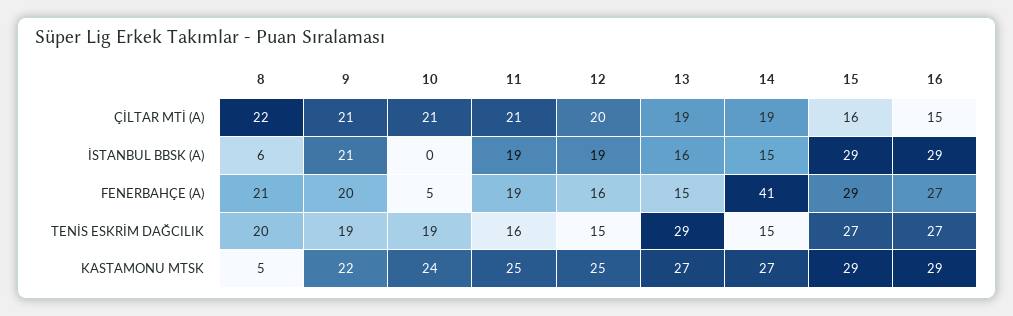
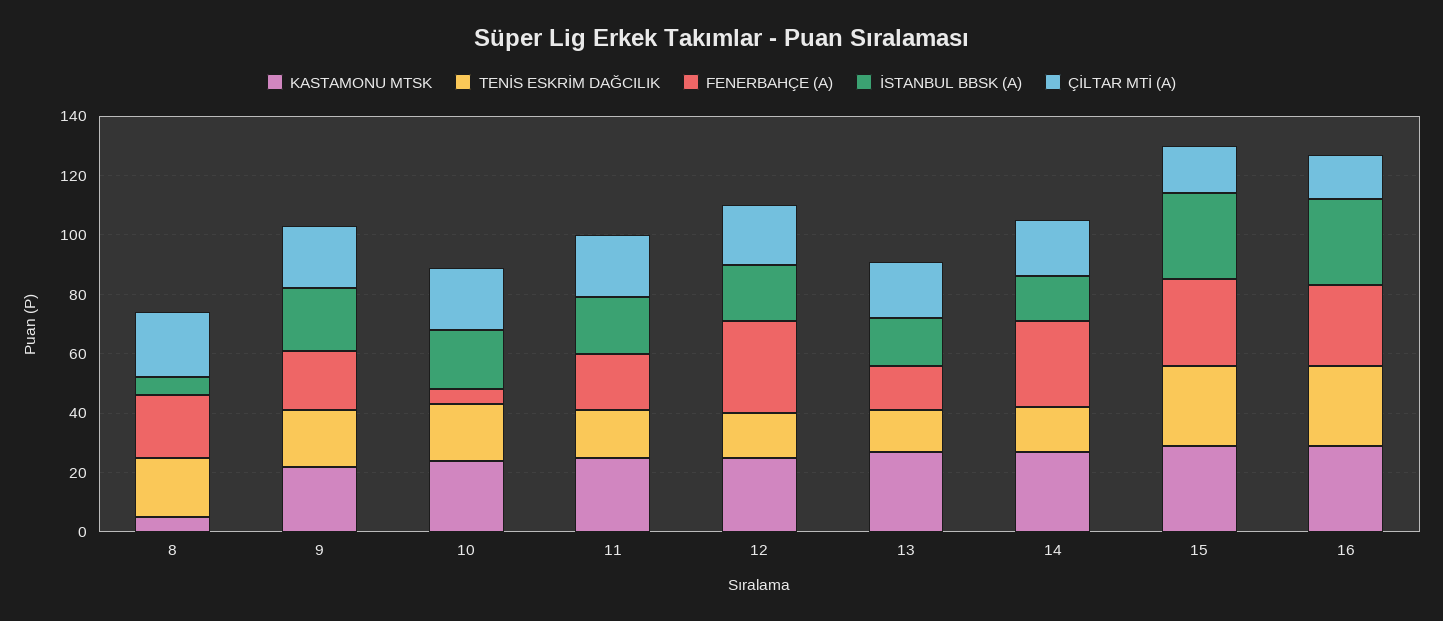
İSTANBUL BBSK (A), 10: 0 -> 20
FENERBAHÇE (A), 12: 16 -> 30
FENERBAHÇE (A), 14: 41 -> 30
TENİS ESKRİM DAĞCILIK, 13: 29 -> 15

